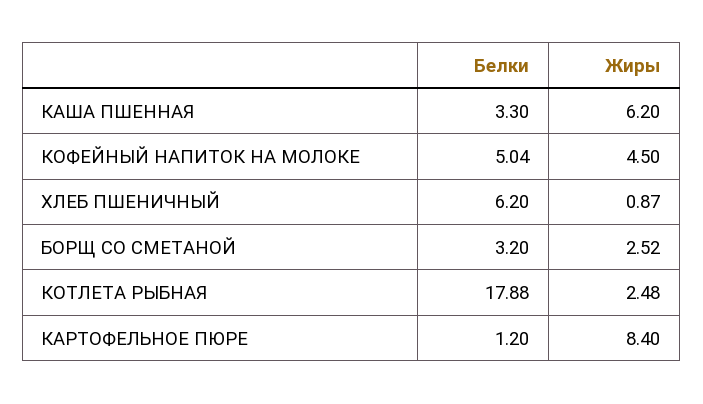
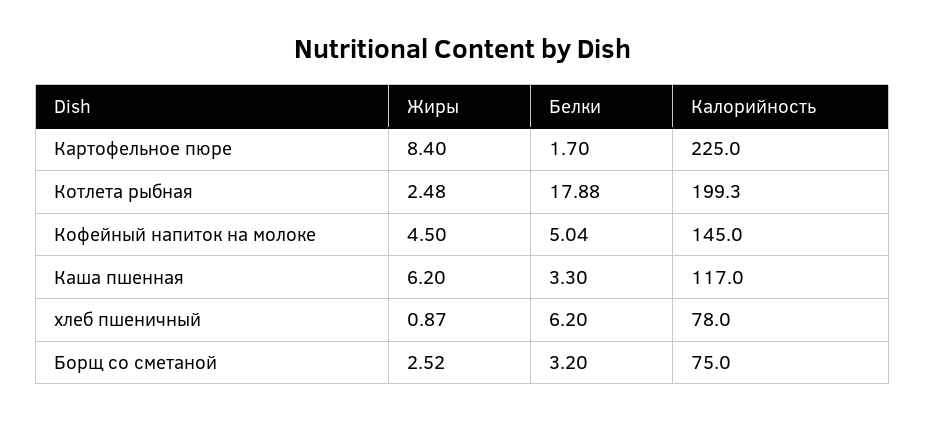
Белки, КАРТОФЕЛЬНОЕ ПЮРЕ: 1.2 -> 1.7
Калорийность, КАРТОФЕЛЬНОЕ ПЮРЕ: none -> 225
Калорийность, КОТЛЕТА РЫБНАЯ: none -> 199.3
Калорийность, КОФЕЙНЫЙ НАПИТОК НА МОЛОКЕ: none -> 145
Калорийность, КАША ПШЕННАЯ: none -> 117
Калорийность, ХЛЕБ ПШЕНИЧНЫЙ: none -> 78
Калорийность, БОРЩ СО СМЕТАНОЙ: none -> 75

